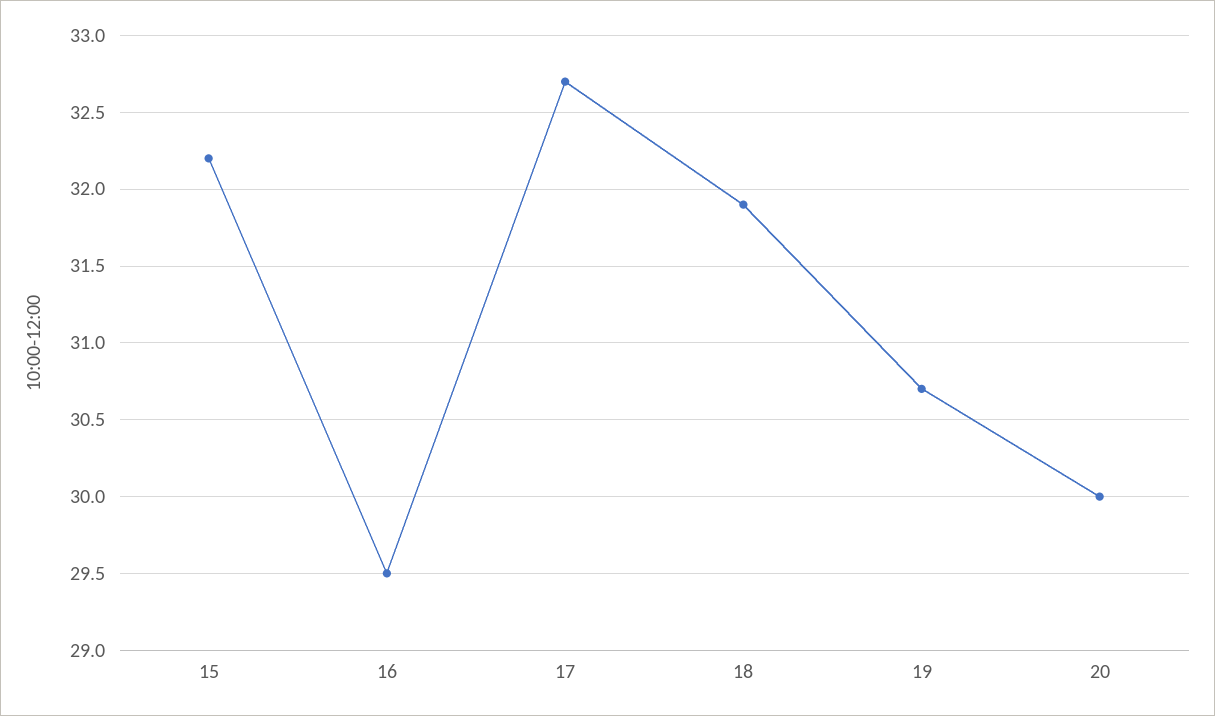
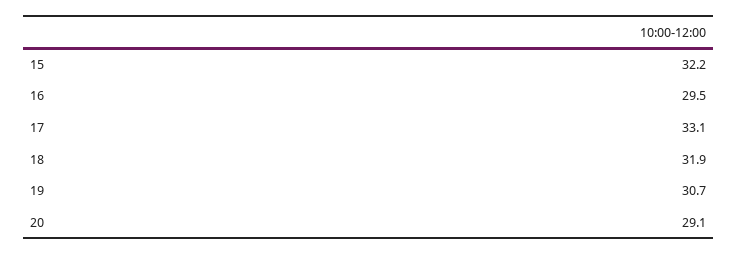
17: 32.7 -> 33.1
20: 30 -> 29.1

